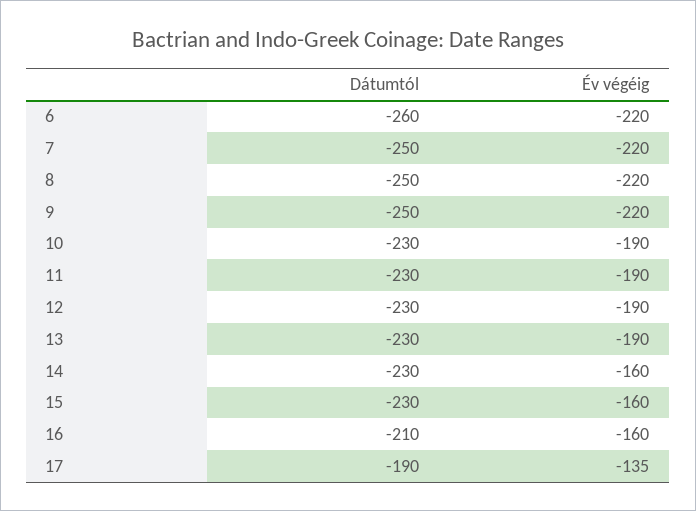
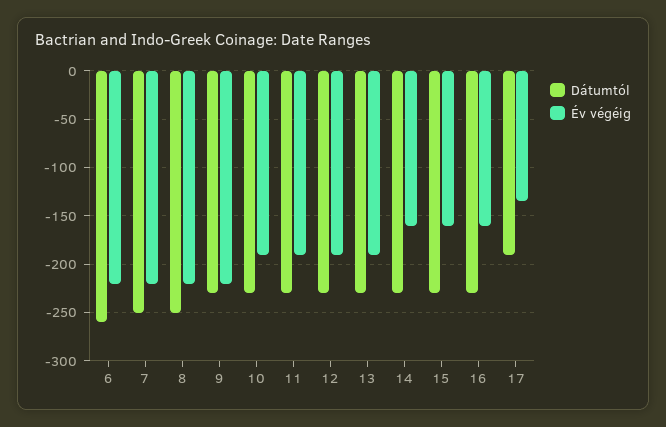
Dátumtól, 9: -250 -> -230
Dátumtól, 16: -210 -> -230

